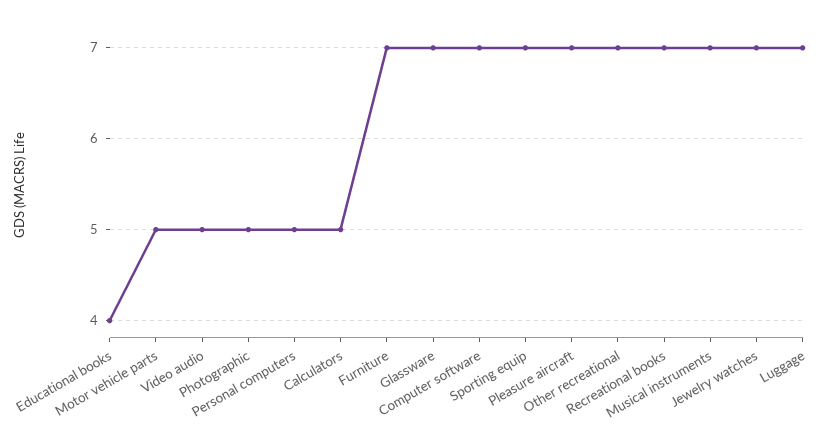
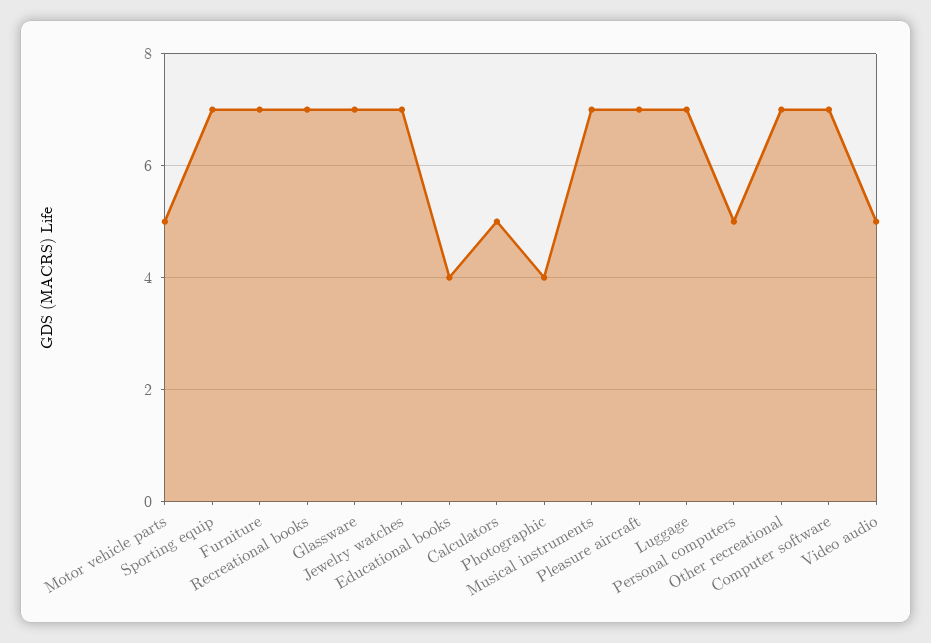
Photographic: 5 -> 4

